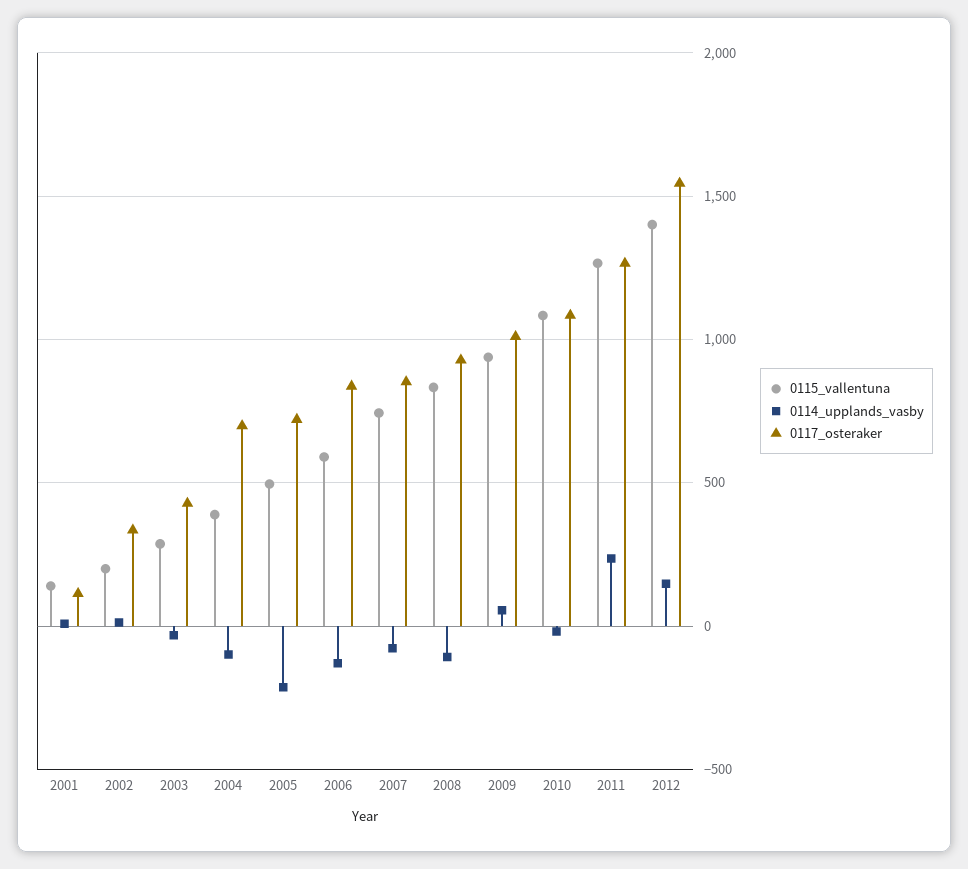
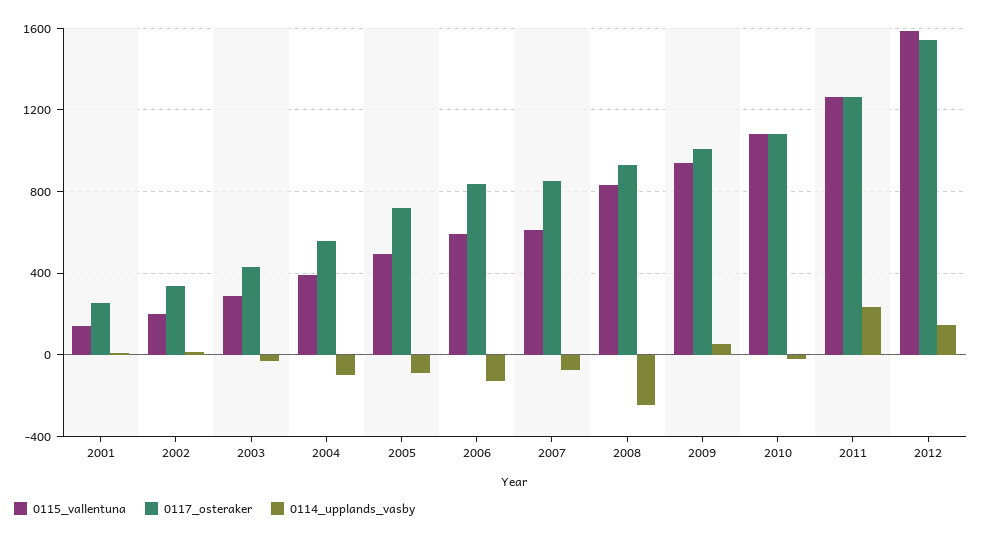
0117_osteraker, 2001: 100 -> 250
0117_osteraker, 2004: 700 -> 550
0114_upplands_vasby, 2005: -200 -> -100
0115_vallentuna, 2007: 750 -> 600
0114_upplands_vasby, 2008: -100 -> -250
0115_vallentuna, 2012: 1400 -> 1600

